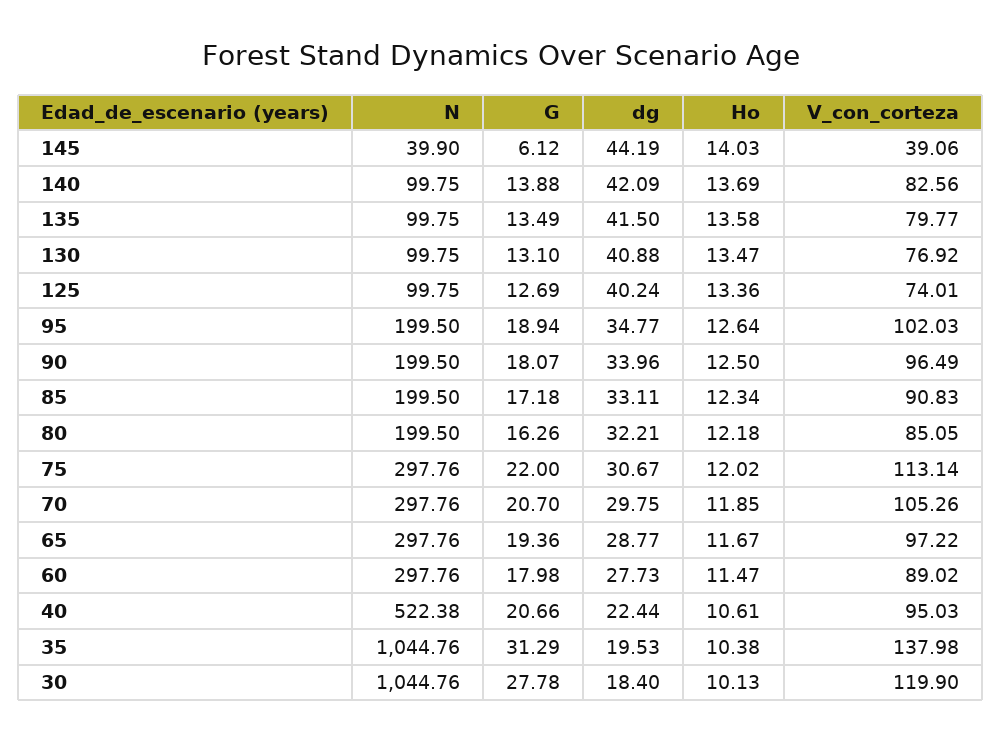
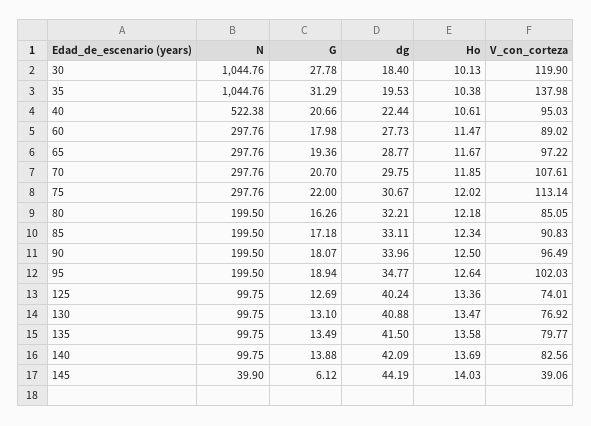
V_con_corteza, 70: 105.26 -> 107.61

